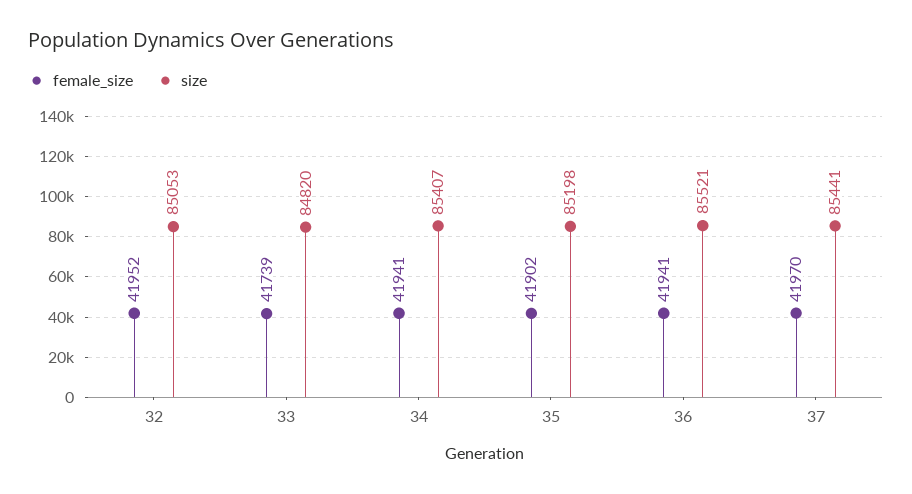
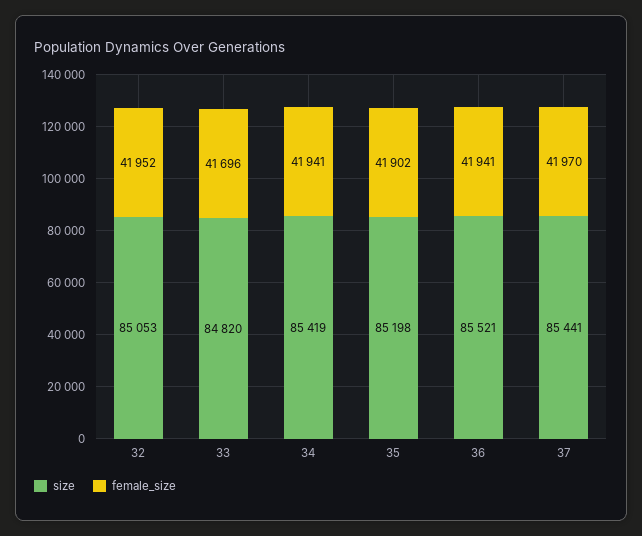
female_size, 33: 41739 -> 41696
size, 34: 85407 -> 85419

